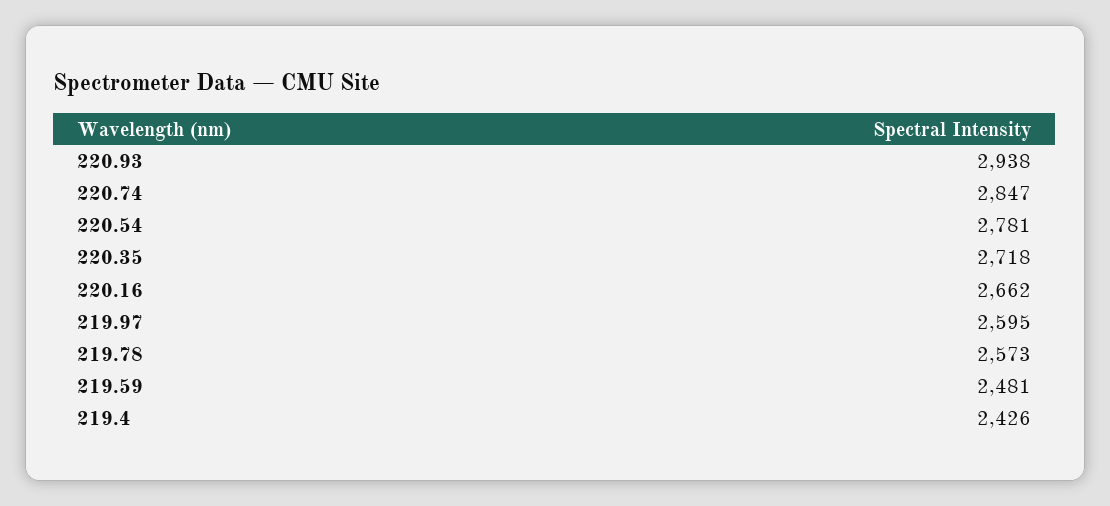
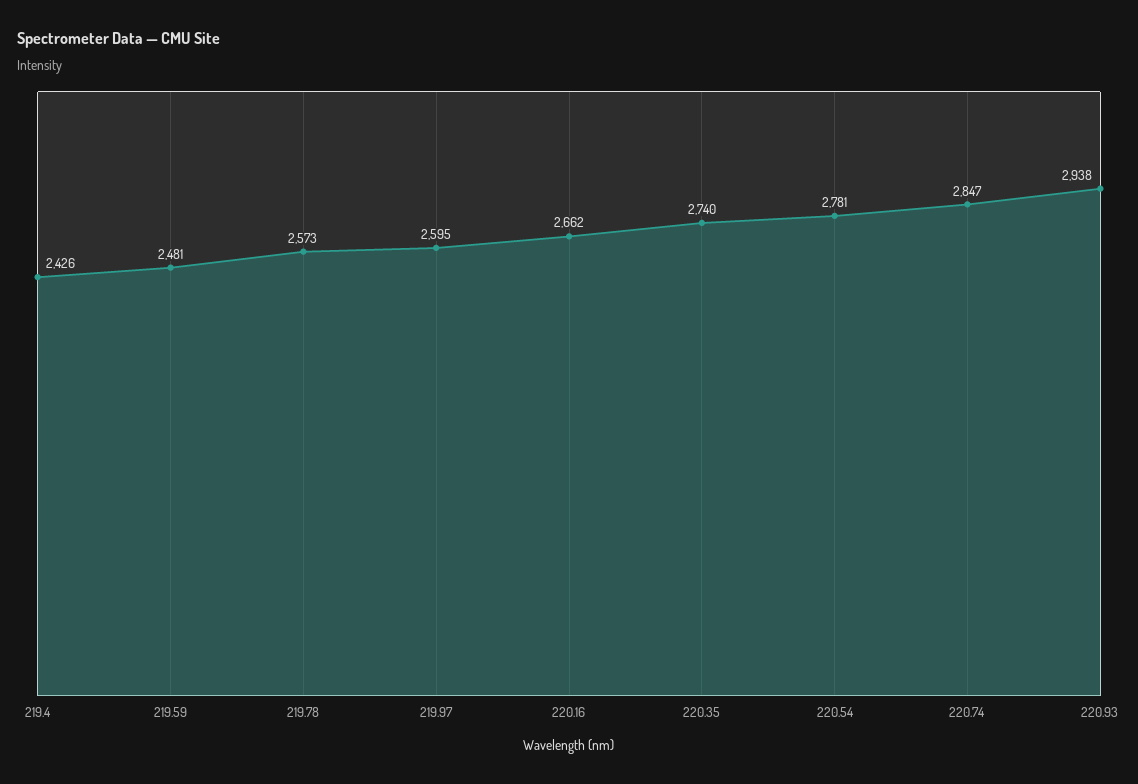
220.35: 2718 -> 2740

